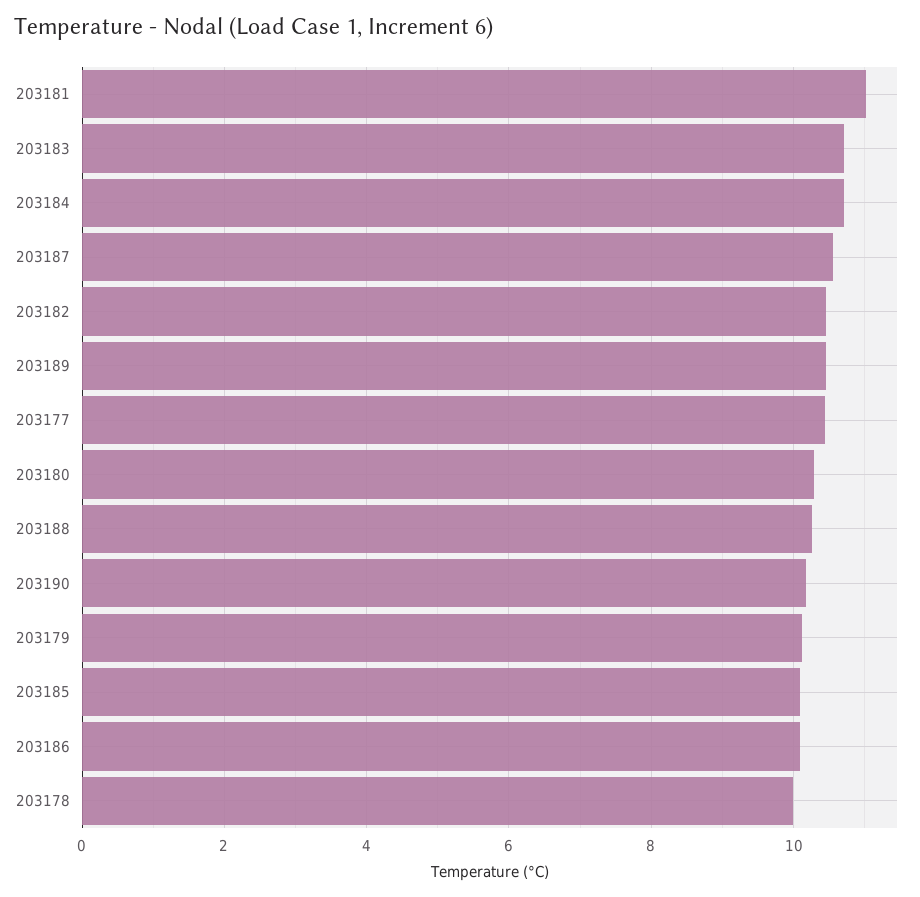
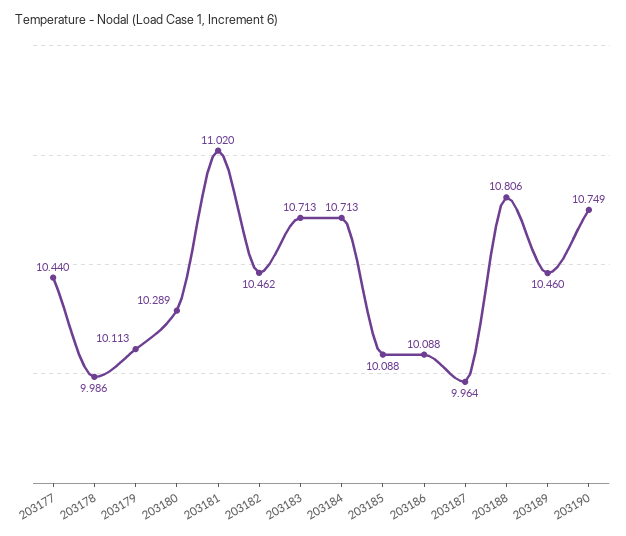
203187: 10.6 -> 9.964
203188: 10.2 -> 10.806
203190: 10.2 -> 10.749

